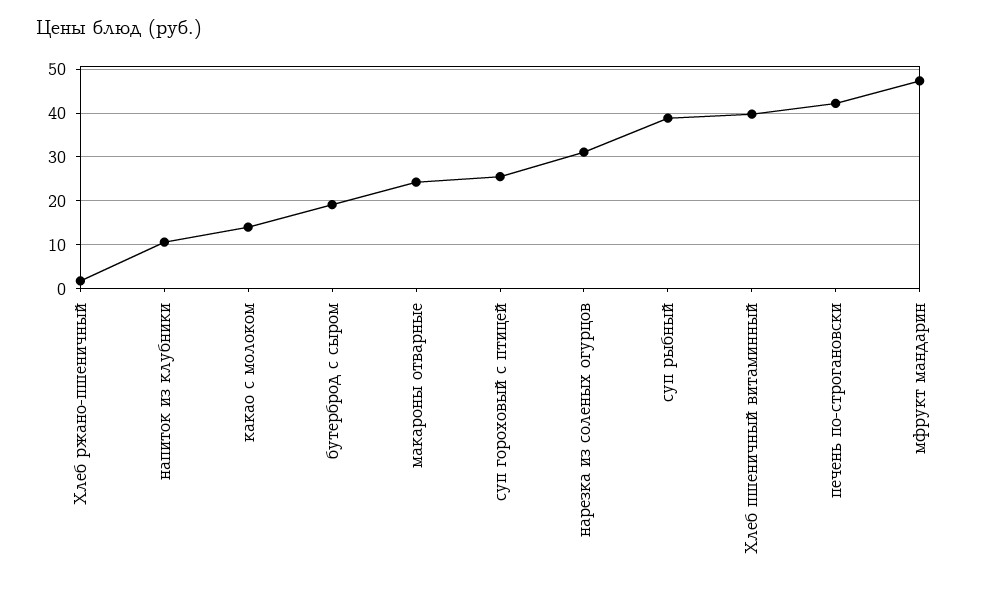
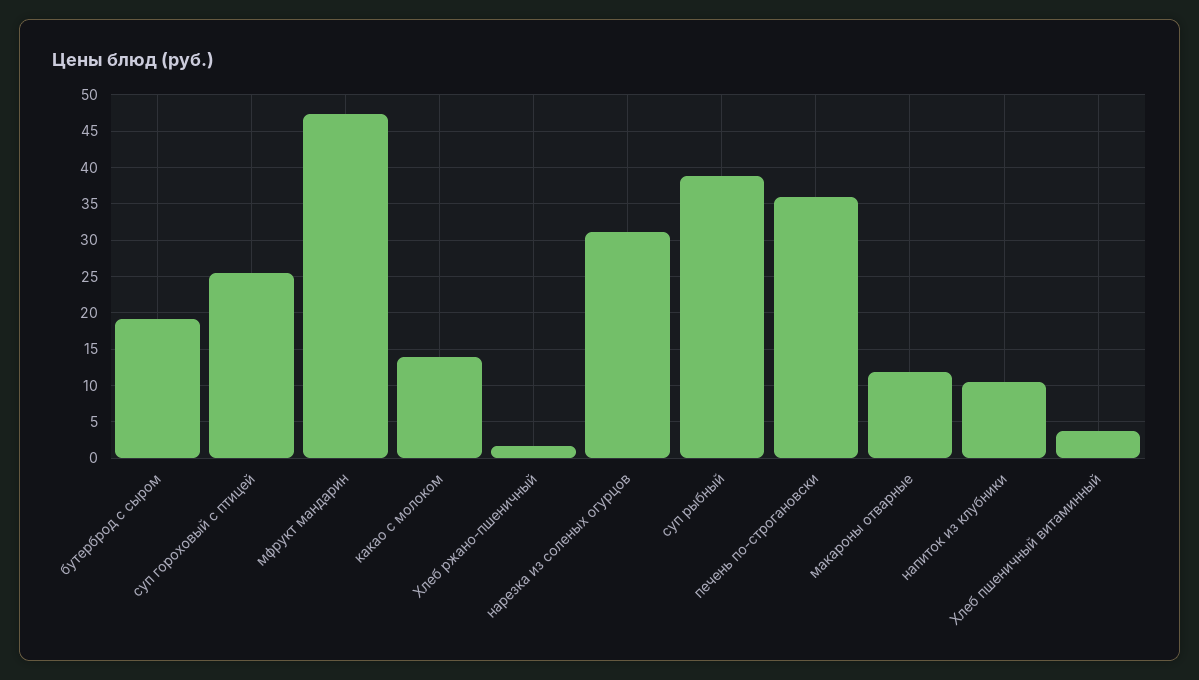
макароны отварные: 24 -> 12
Хлеб пшеничный витаминный: 40 -> 4
печень по-строгановски: 42 -> 36

